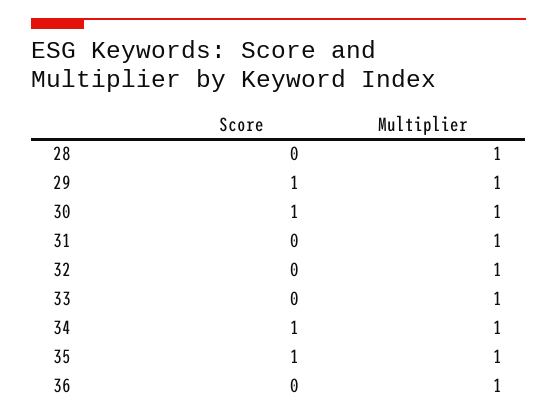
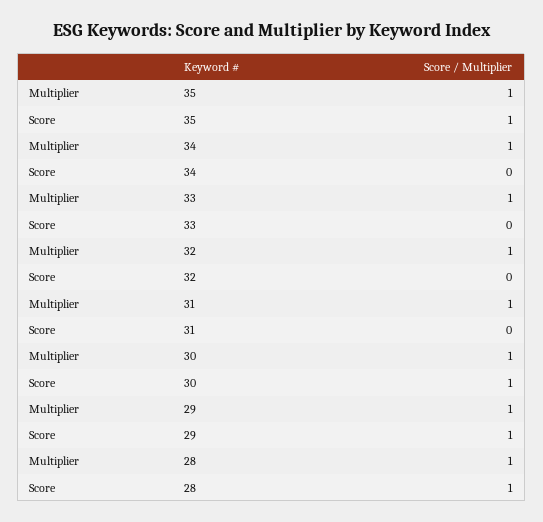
Score, 28: 0 -> 1
Score, 34: 1 -> 0
Score, 36: 0 -> none
Multiplier, 36: 1 -> none

